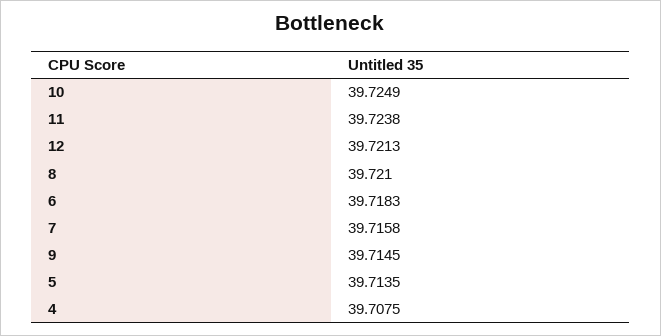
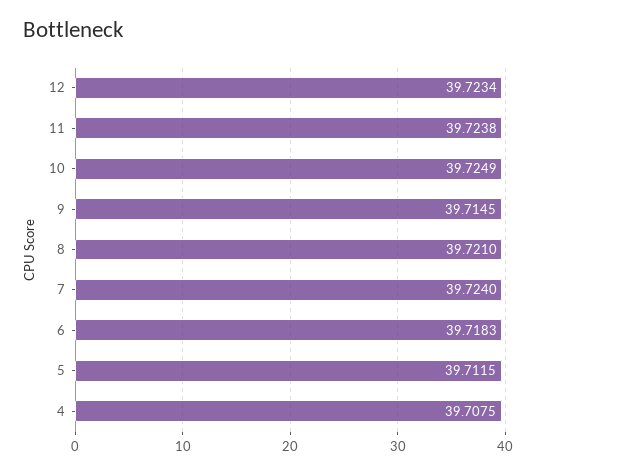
12: 39.7213 -> 39.7234
7: 39.7158 -> 39.724
5: 39.7135 -> 39.7115

